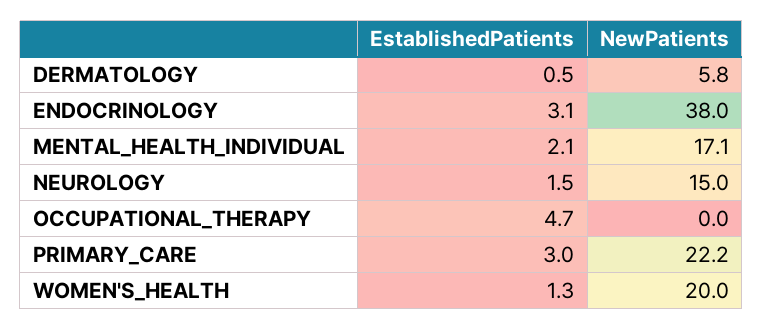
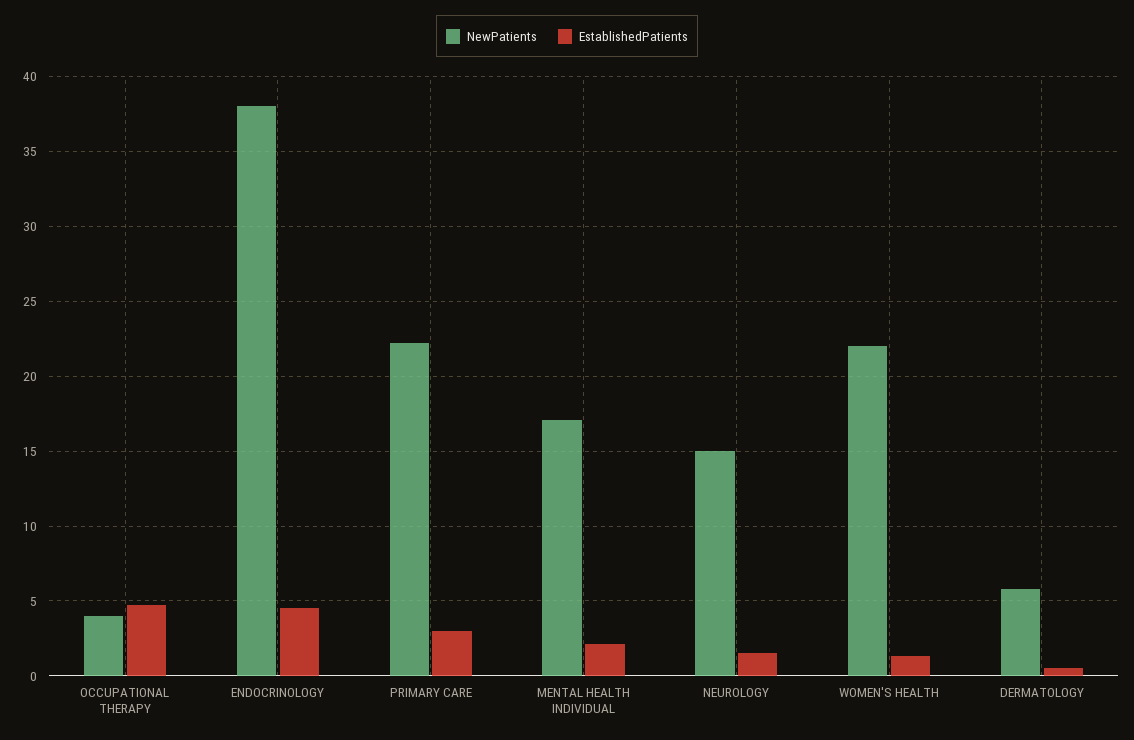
EstablishedPatients, ENDOCRINOLOGY: 3.1 -> 4.5
NewPatients, OCCUPATIONAL_THERAPY: 0 -> 4
NewPatients, WOMEN'S_HEALTH: 20 -> 22

